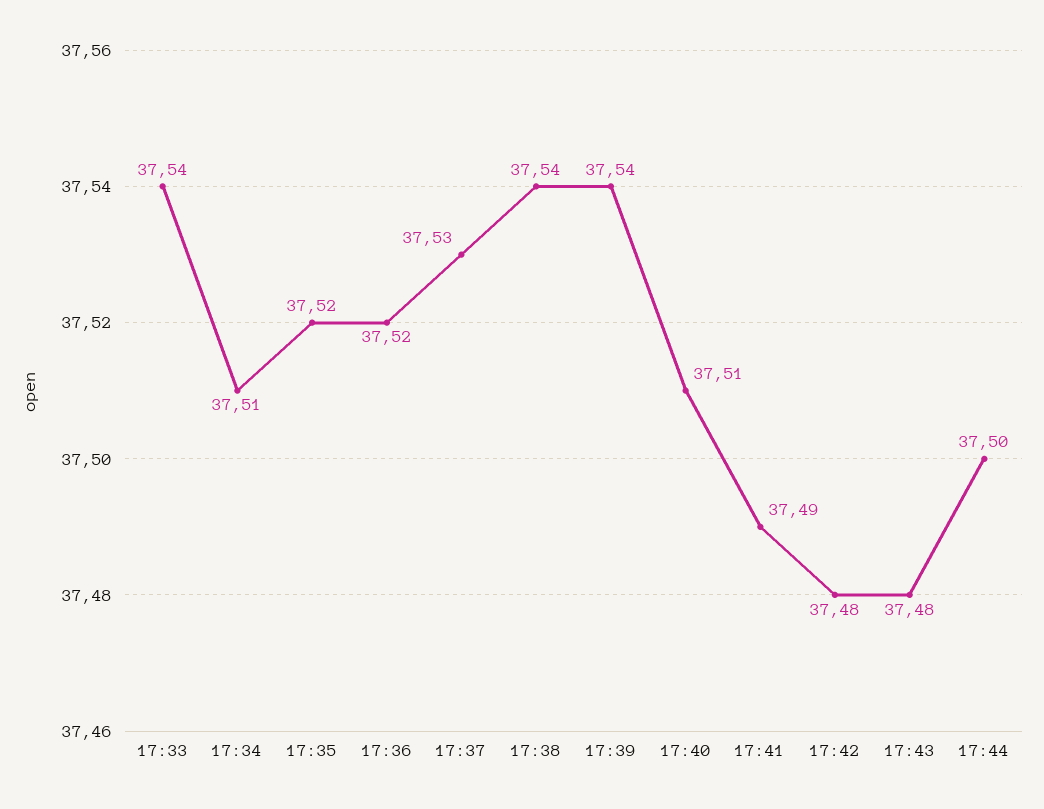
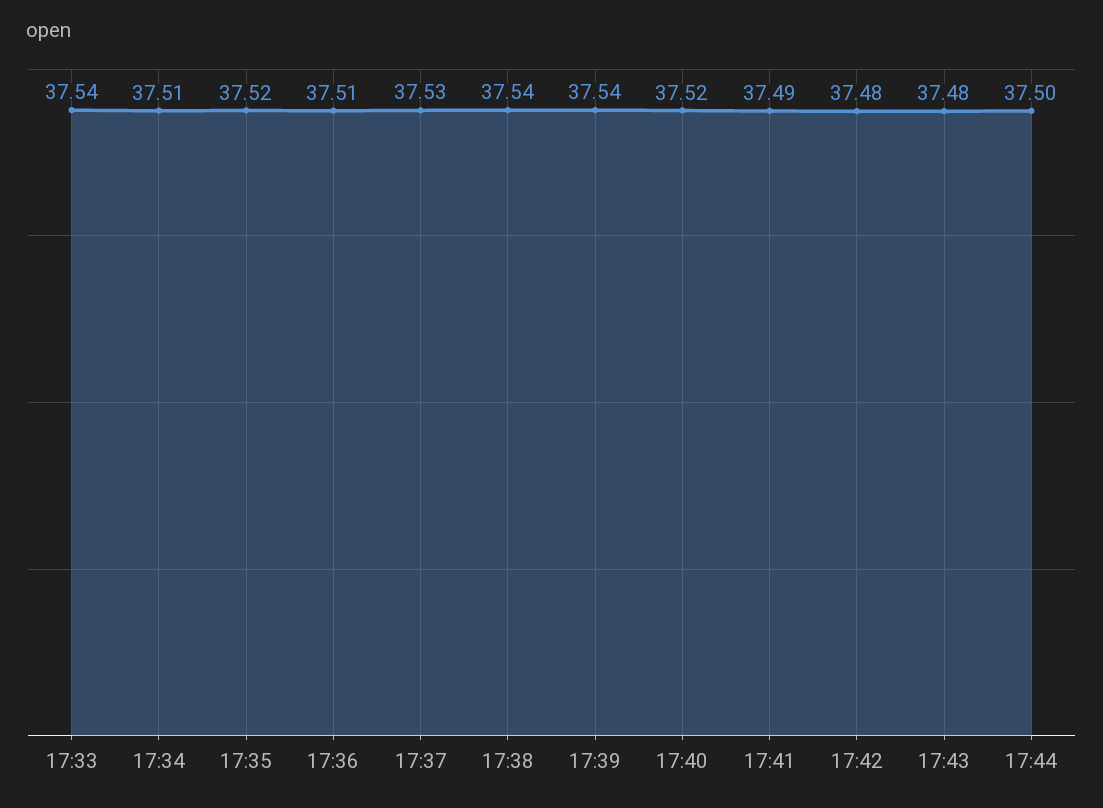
17:36: 37.52 -> 37.51
17:40: 37.51 -> 37.52

